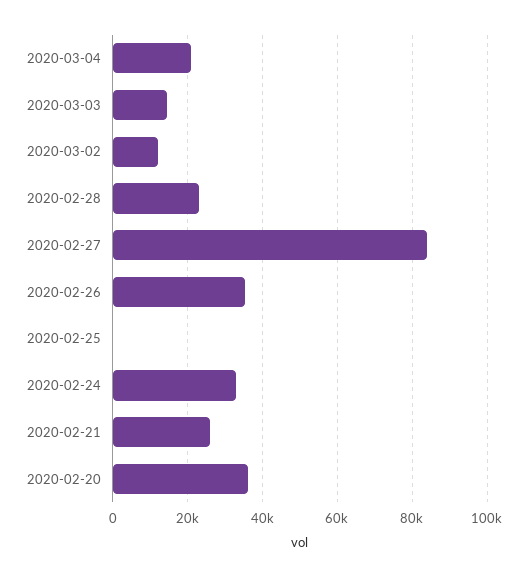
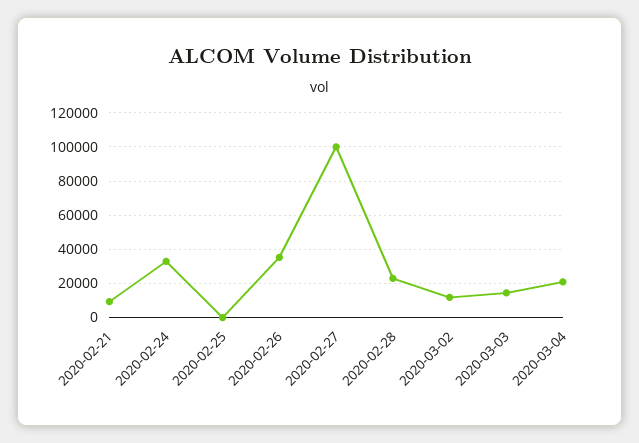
2020-02-27: 84000 -> 100000
2020-02-21: 26000 -> 10000
2020-02-20: 36000 -> none

